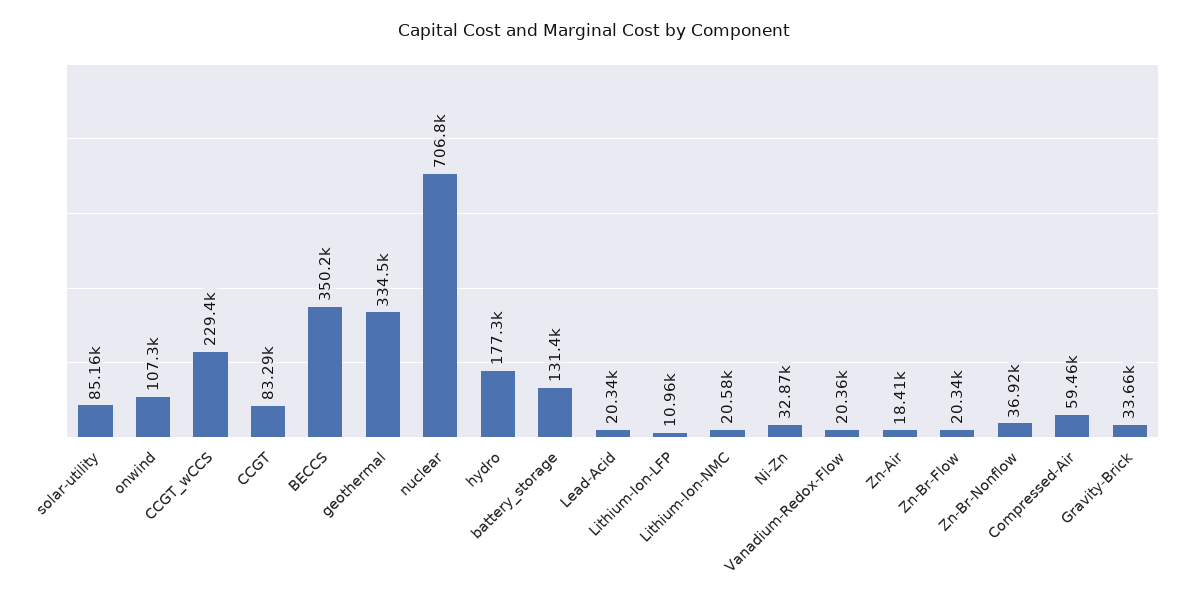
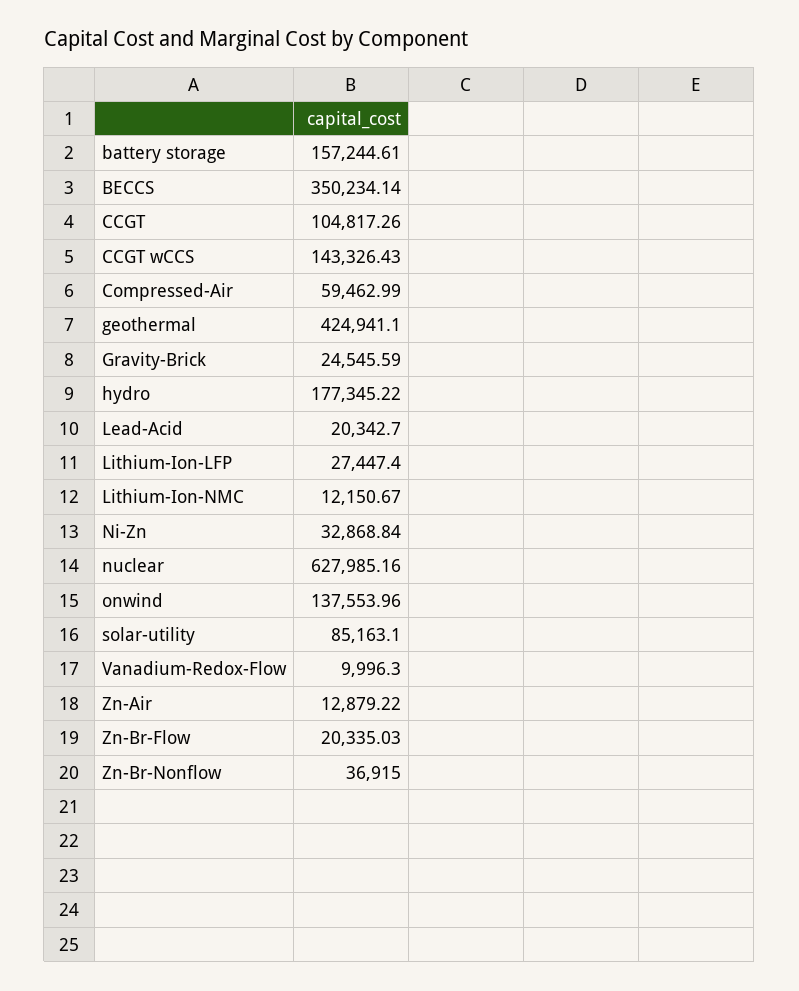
onwind: 107300 -> 137553.96
CCGT_wCCS: 229400 -> 143326.43
CCGT: 83290 -> 104817.26
geothermal: 334500 -> 424941.1
nuclear: 706800 -> 627985.16
battery_storage: 131400 -> 157244.61
Lithium-Ion-LFP: 10960 -> 27447.4
Lithium-Ion-NMC: 20580 -> 12150.67
Vanadium-Redox-Flow: 20360 -> 9996.3
Zn-Air: 18410 -> 12879.22
Gravity-Brick: 33660 -> 24545.59

